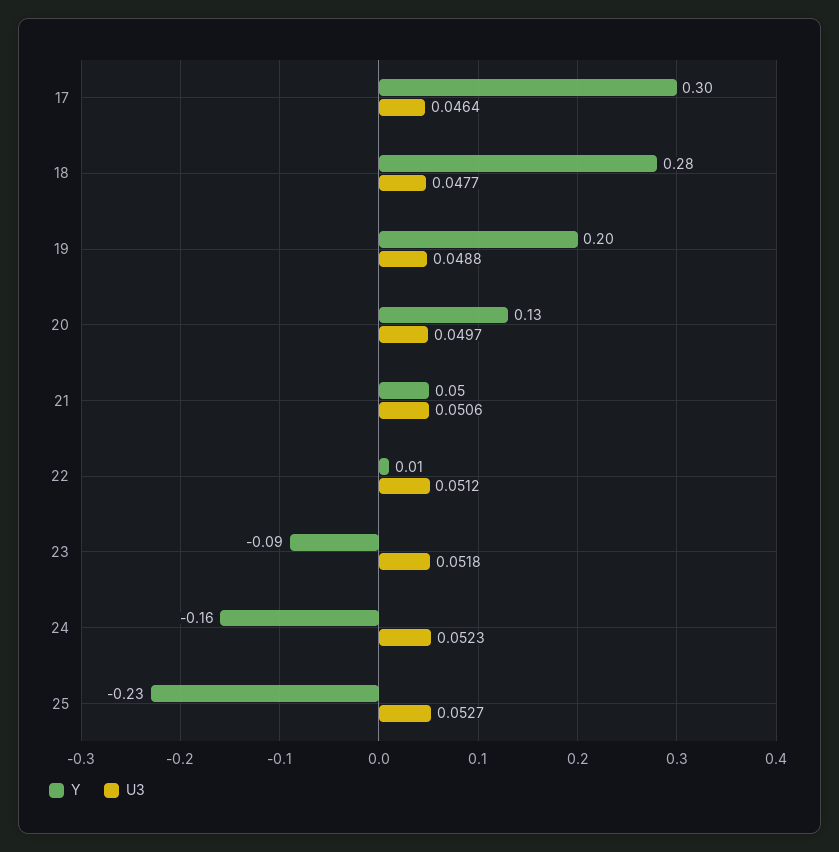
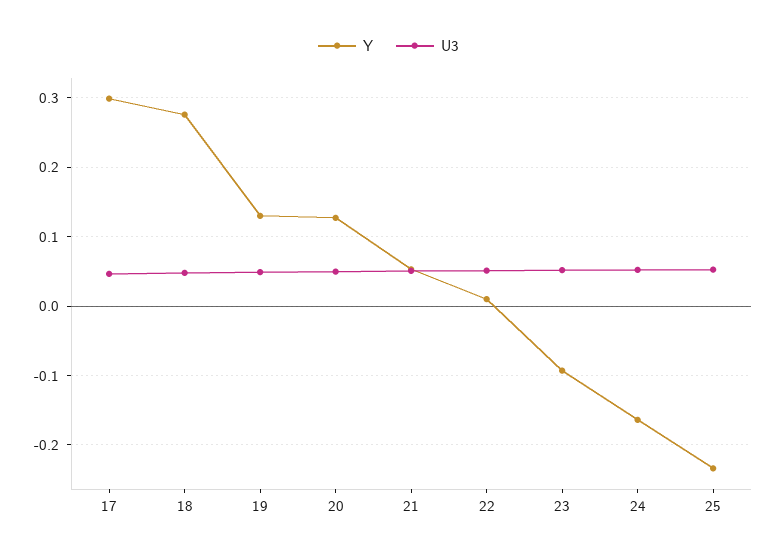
Y, 19: 0.2 -> 0.13

